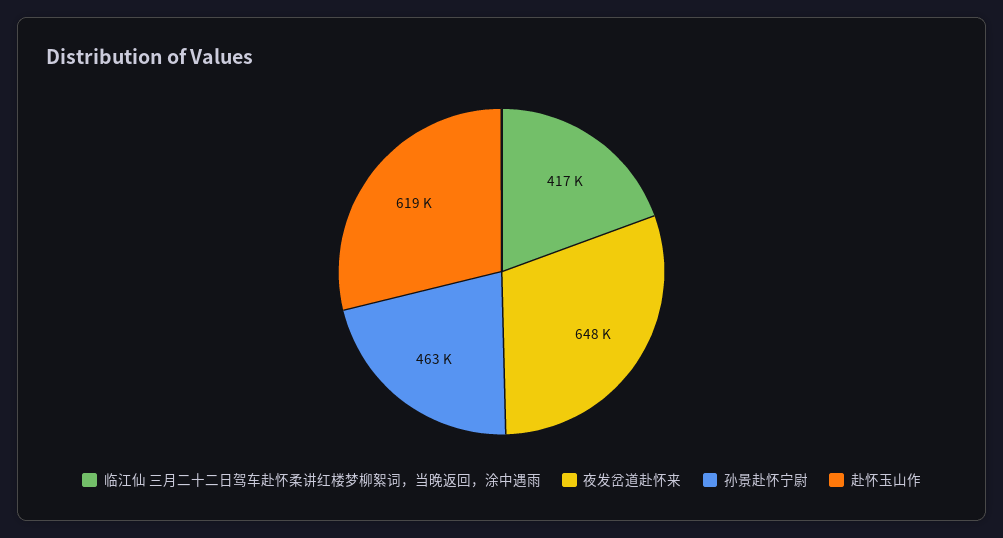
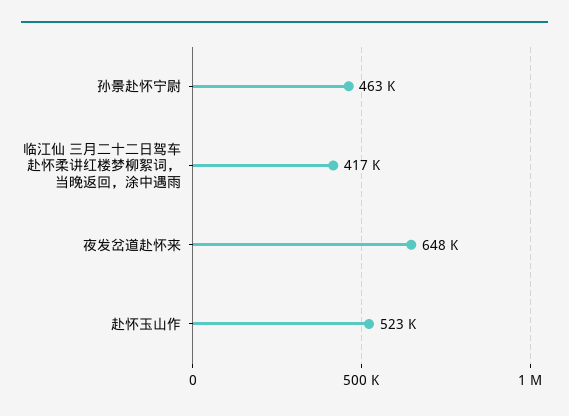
赴怀玉山作: 619000 -> 523000

